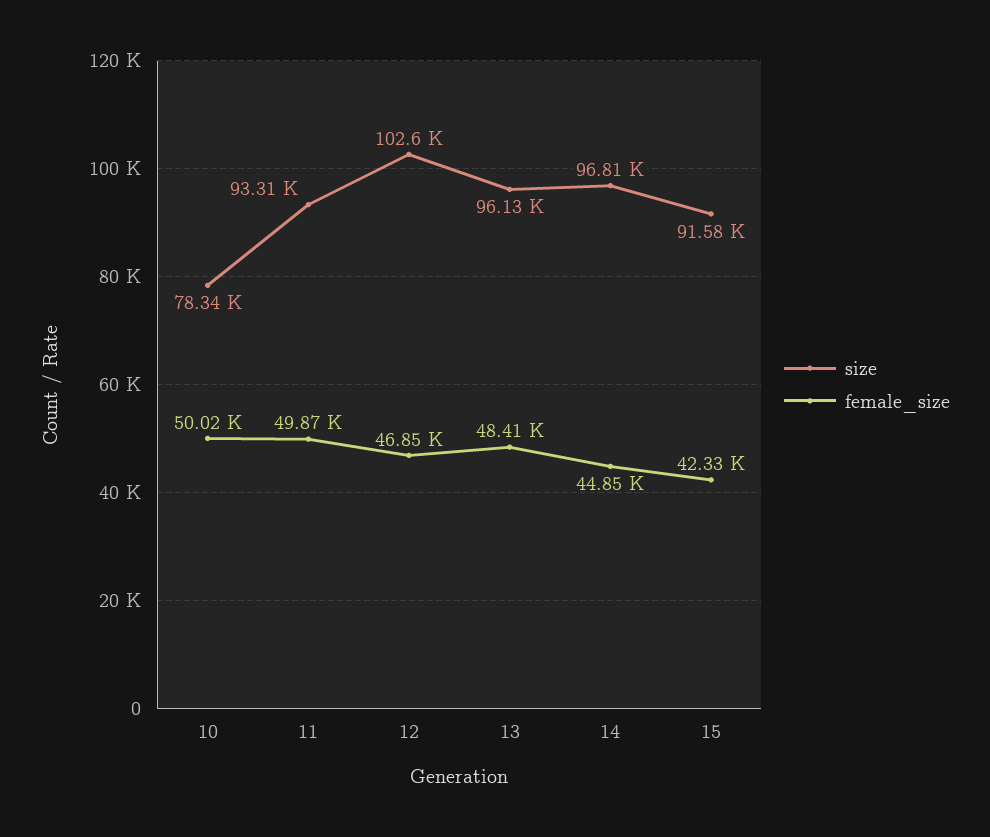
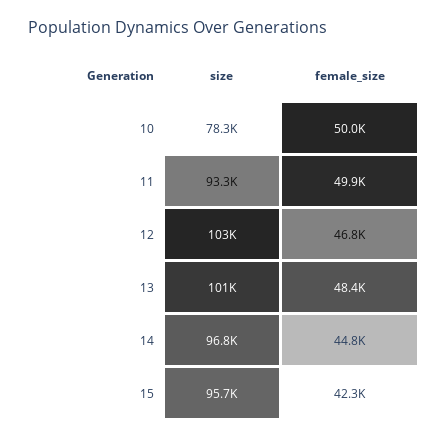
size, 13: 96130 -> 101000
size, 15: 91580 -> 95700

